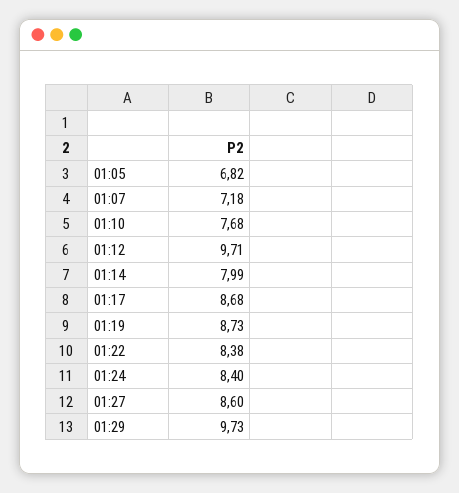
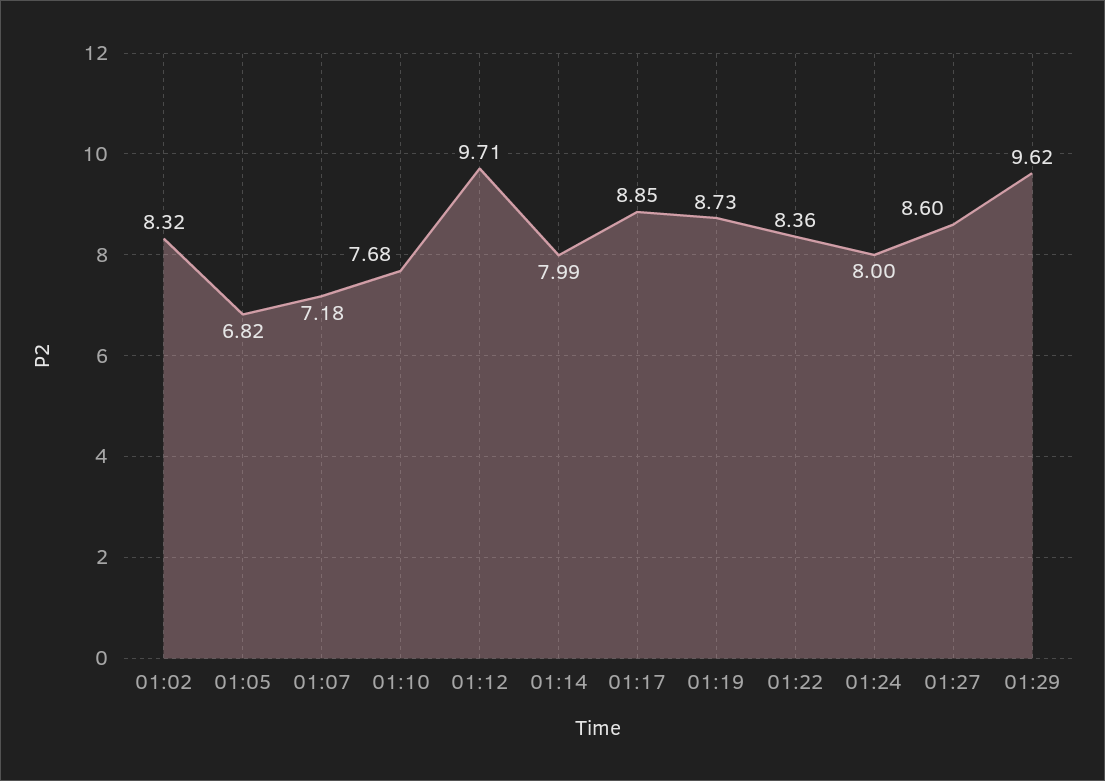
01:17: 8.68 -> 8.85
01:22: 8.38 -> 8.36
01:24: 8.4 -> 8
01:29: 9.73 -> 9.62
01:02: none -> 8.32

